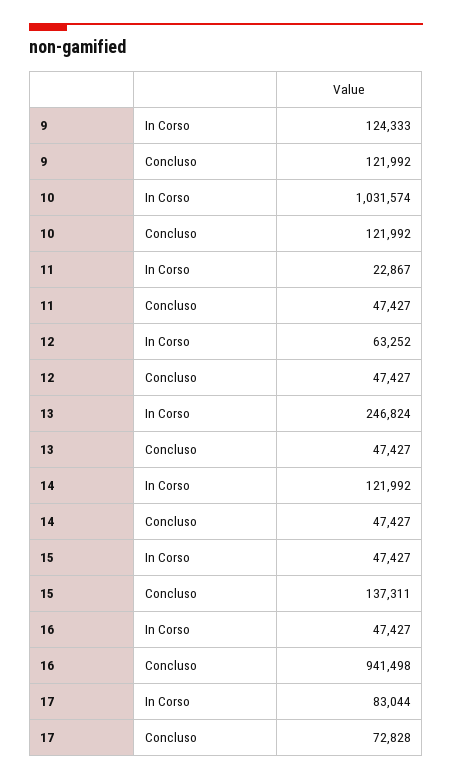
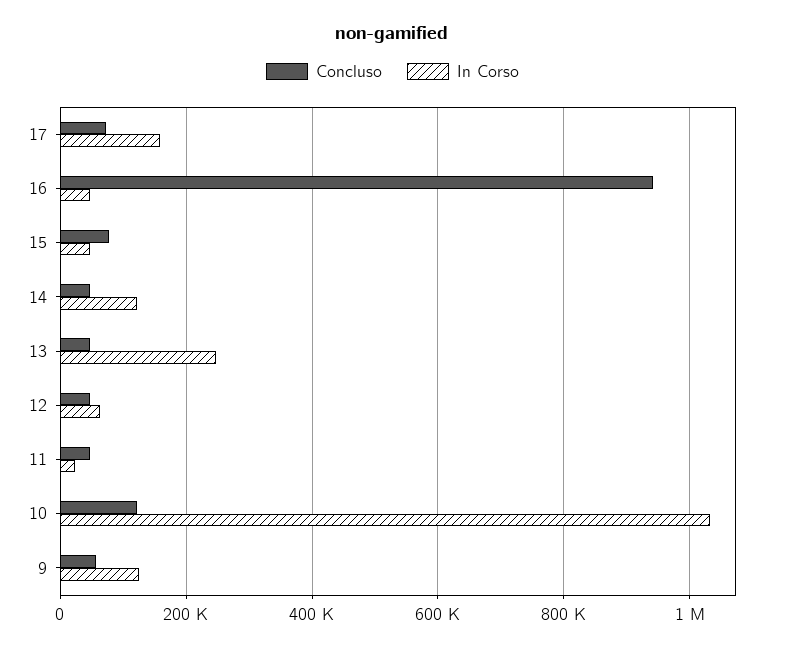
Concluso, 9: 121992 -> 60000
Concluso, 15: 137311 -> 80000
In Corso, 17: 83044 -> 160000

